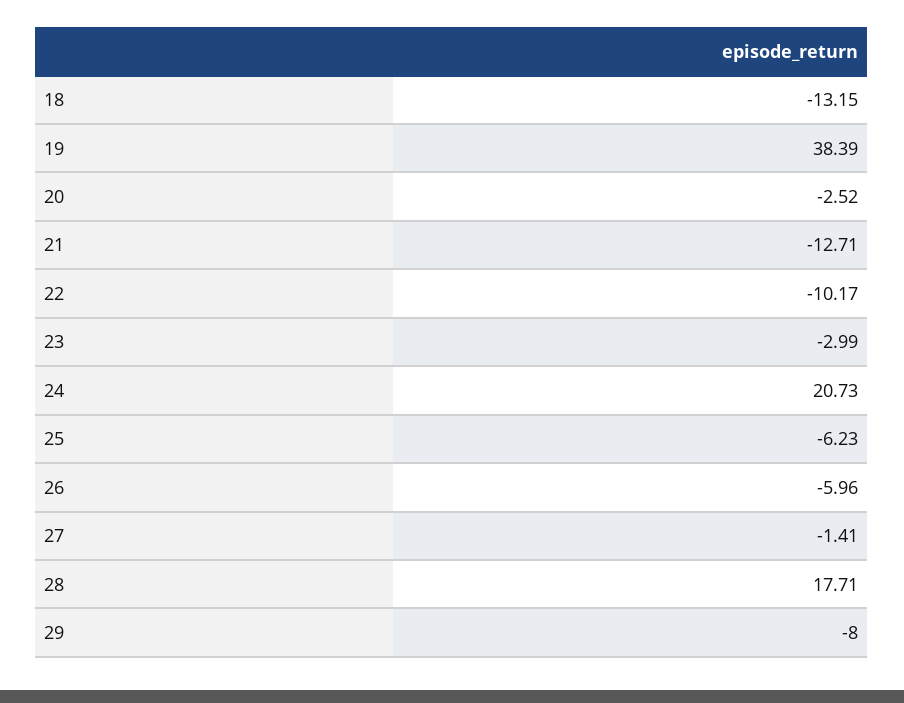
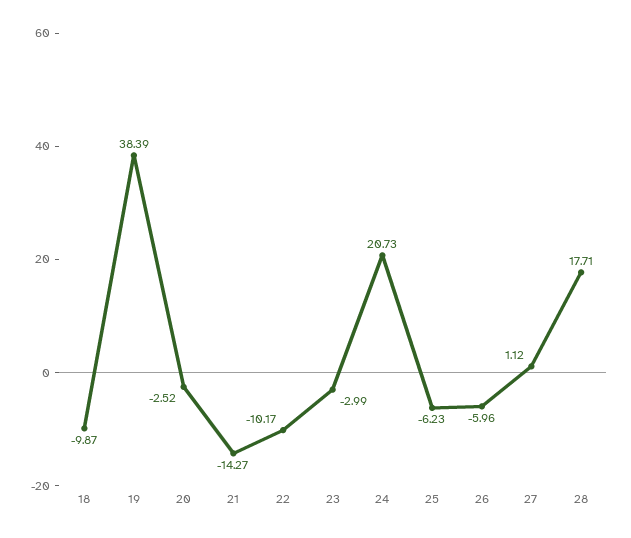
18: -13.15 -> -9.87
21: -12.71 -> -14.27
27: -1.41 -> 1.12
29: -8 -> none

